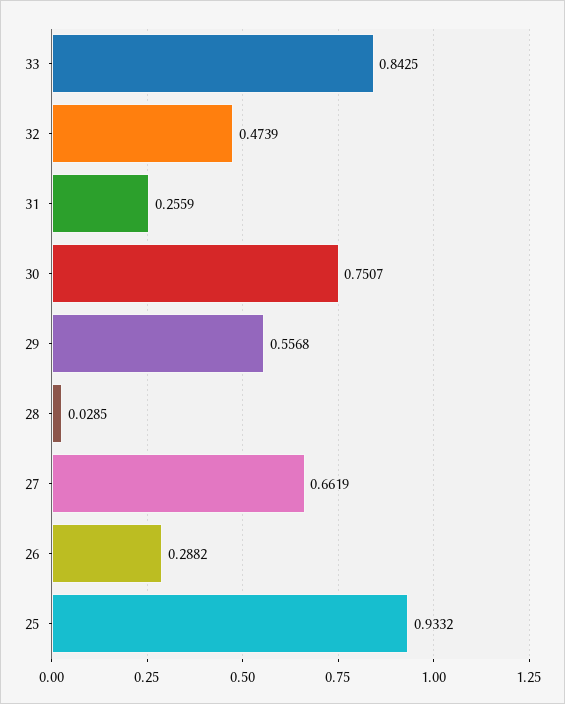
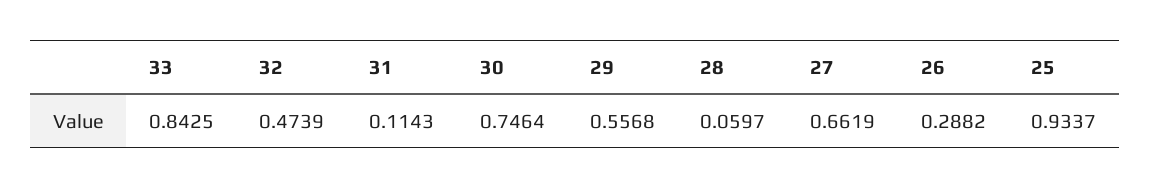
31: 0.2559 -> 0.1143
30: 0.7507 -> 0.7464
28: 0.0285 -> 0.0597
25: 0.9332 -> 0.9337

